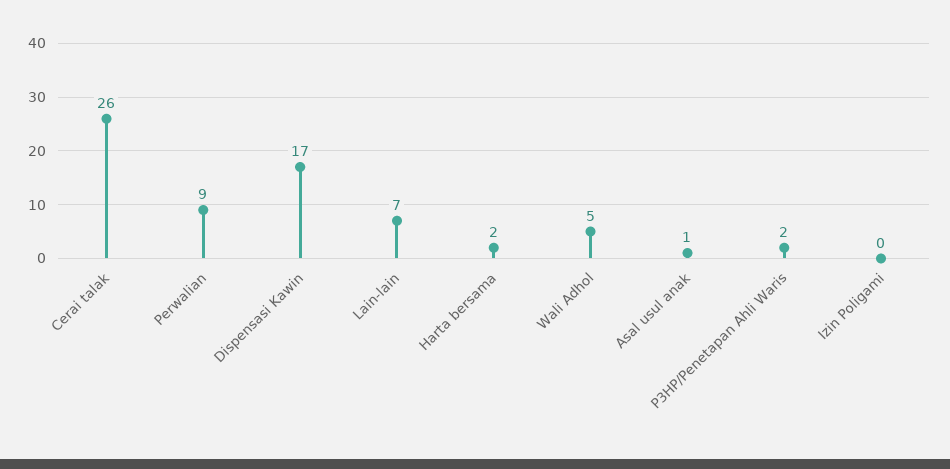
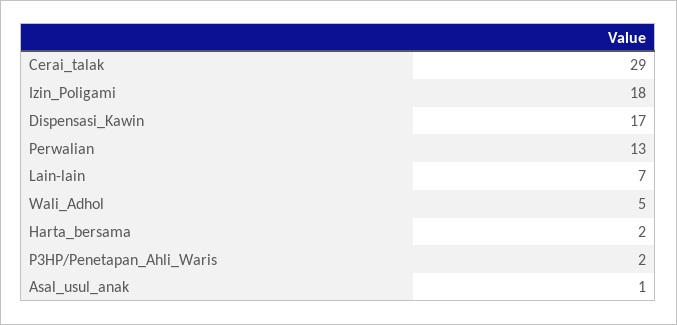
Cerai talak: 26 -> 29
Perwalian: 9 -> 13
Izin Poligami: 0 -> 18

